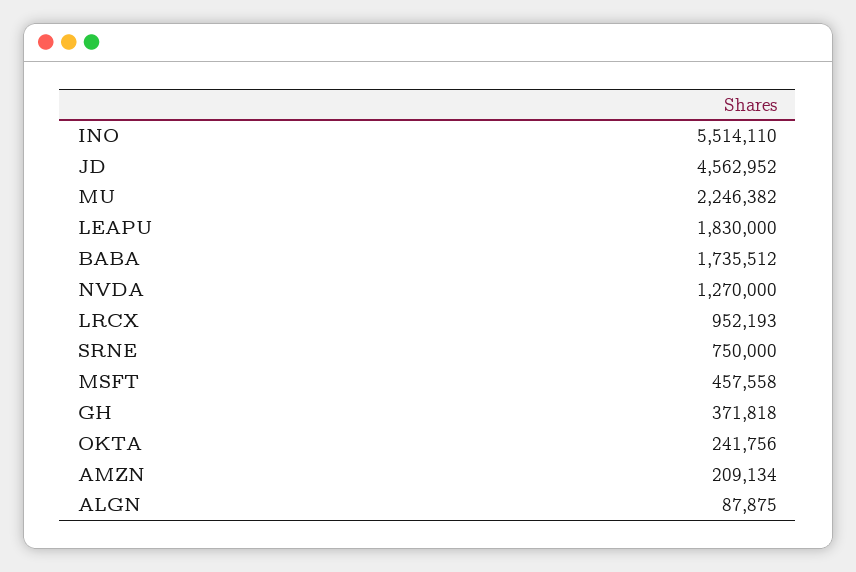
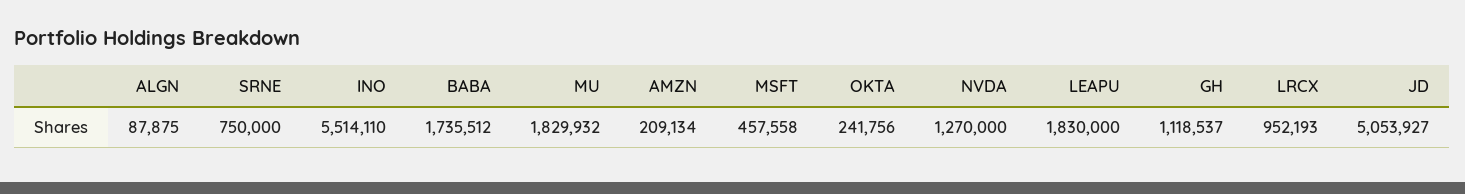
JD: 4562952 -> 5053927
MU: 2246382 -> 1829932
GH: 371818 -> 1118537

